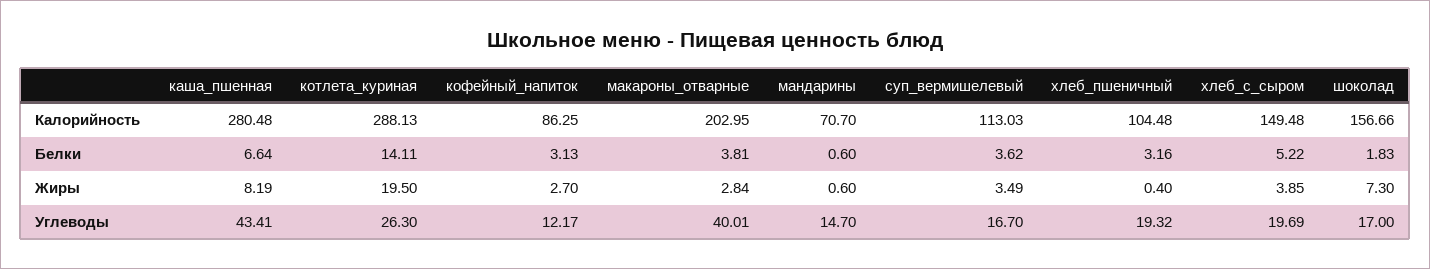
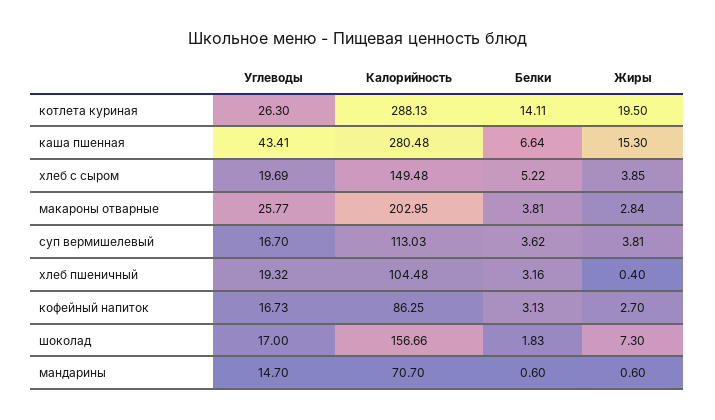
каша_пшенная, Жиры: 8.19 -> 15.3
суп_вермишелевый, Жиры: 3.49 -> 3.81
кофейный_напиток, Углеводы: 12.17 -> 16.73
макароны_отварные, Углеводы: 40.01 -> 25.77

